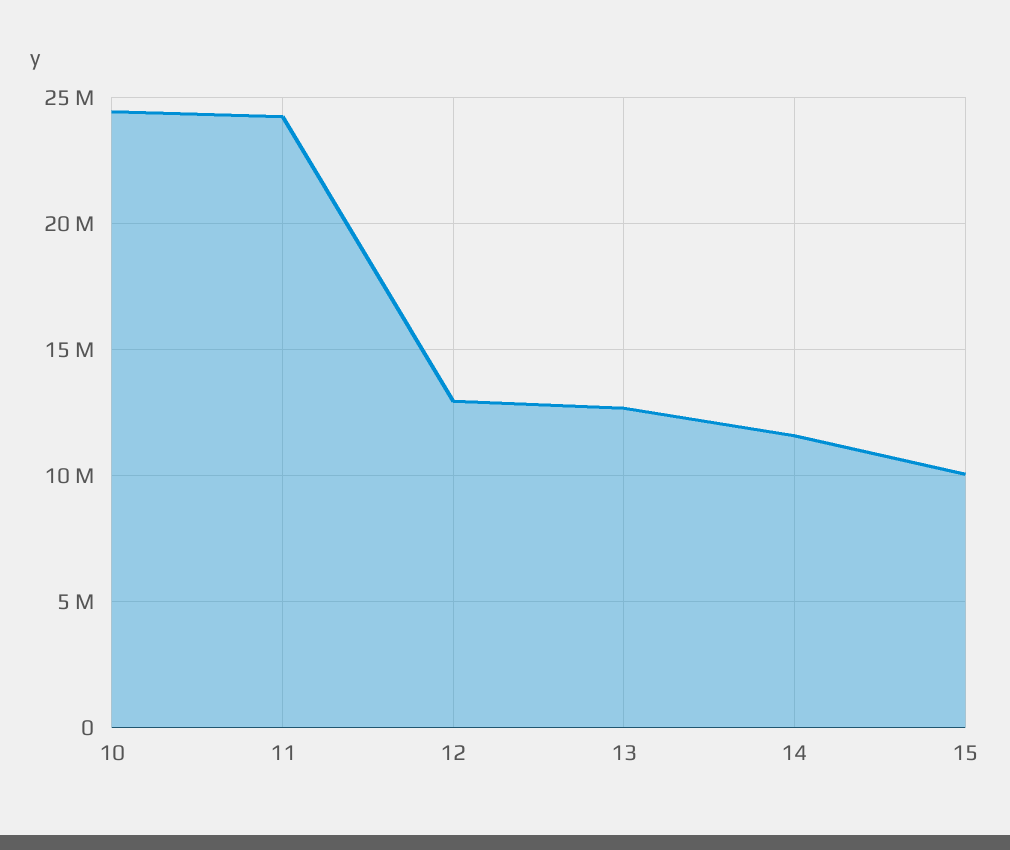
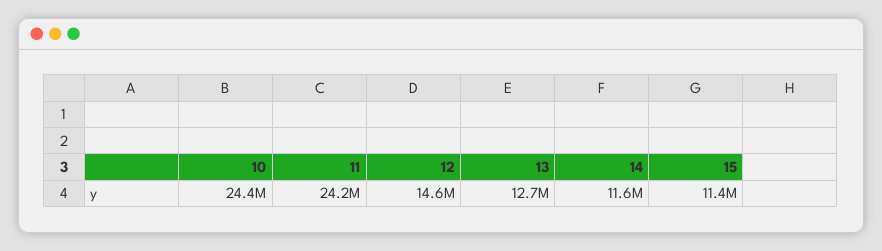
12: 13000000 -> 14600000
15: 10000000 -> 11400000

